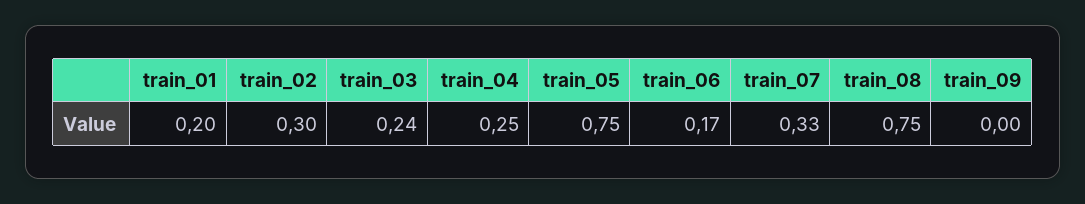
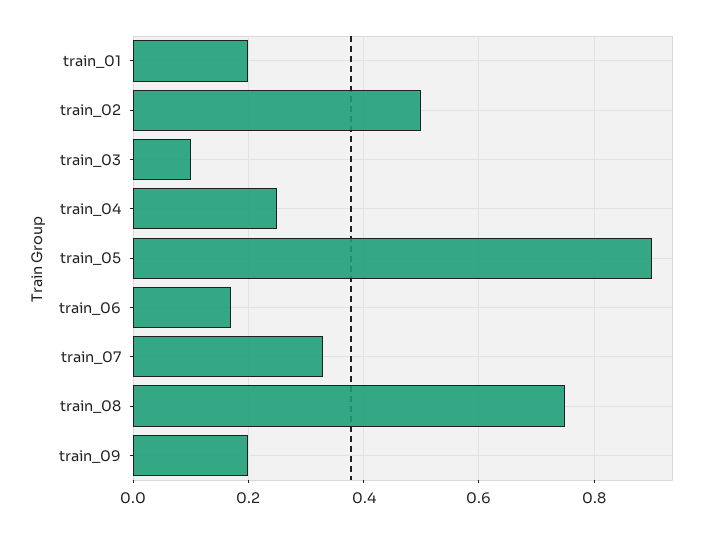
train_02: 0.3 -> 0.5
train_03: 0.24 -> 0.1
train_05: 0.75 -> 0.9
train_09: 0 -> 0.2

